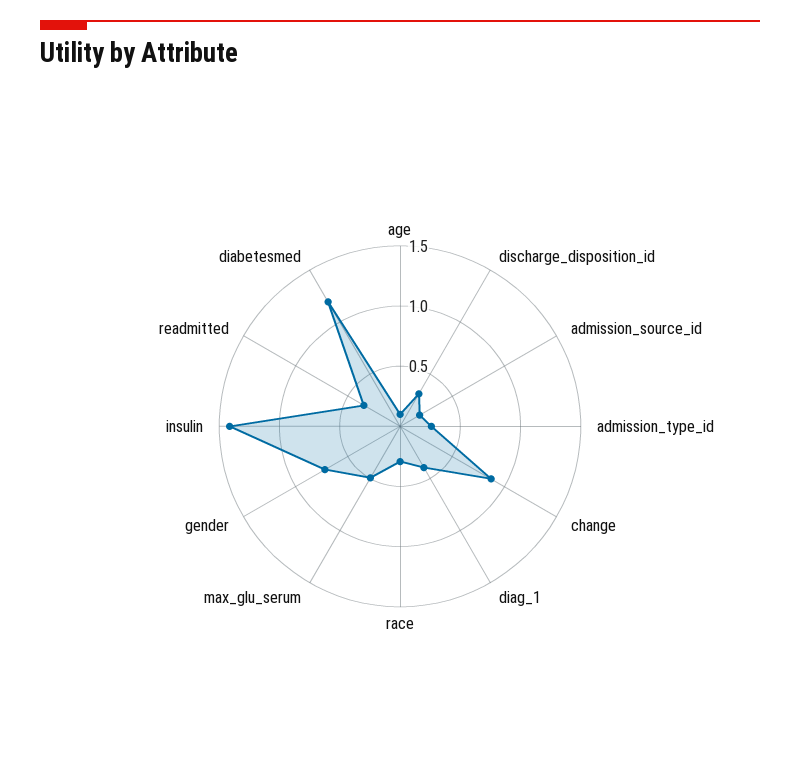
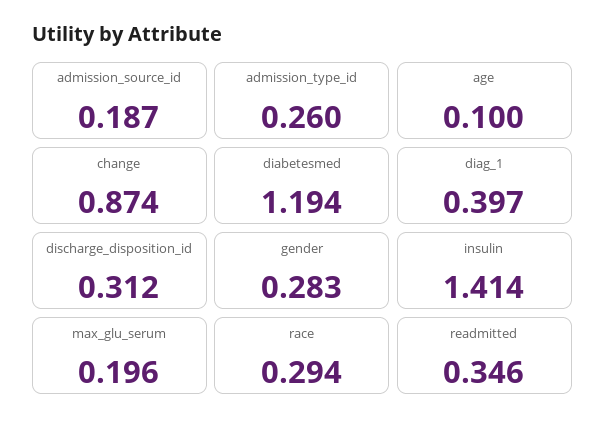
max_glu_serum: 0.5 -> 0.196
gender: 0.7 -> 0.283

